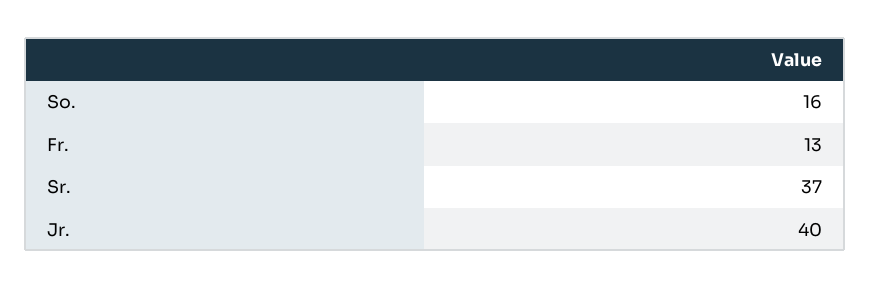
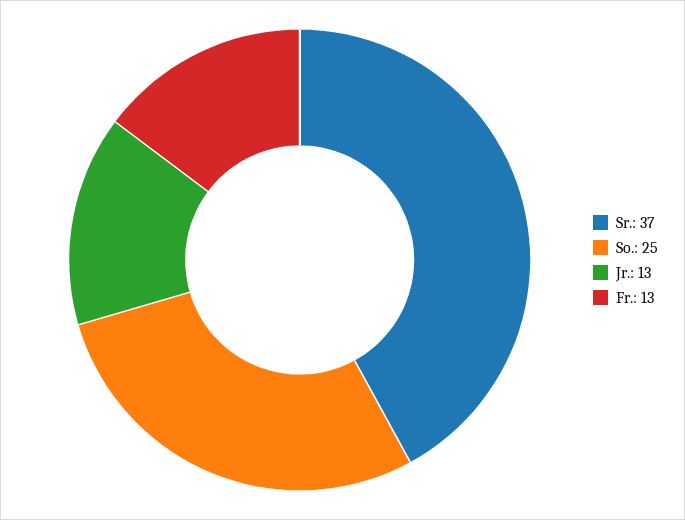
So.: 16 -> 25
Jr.: 40 -> 13

